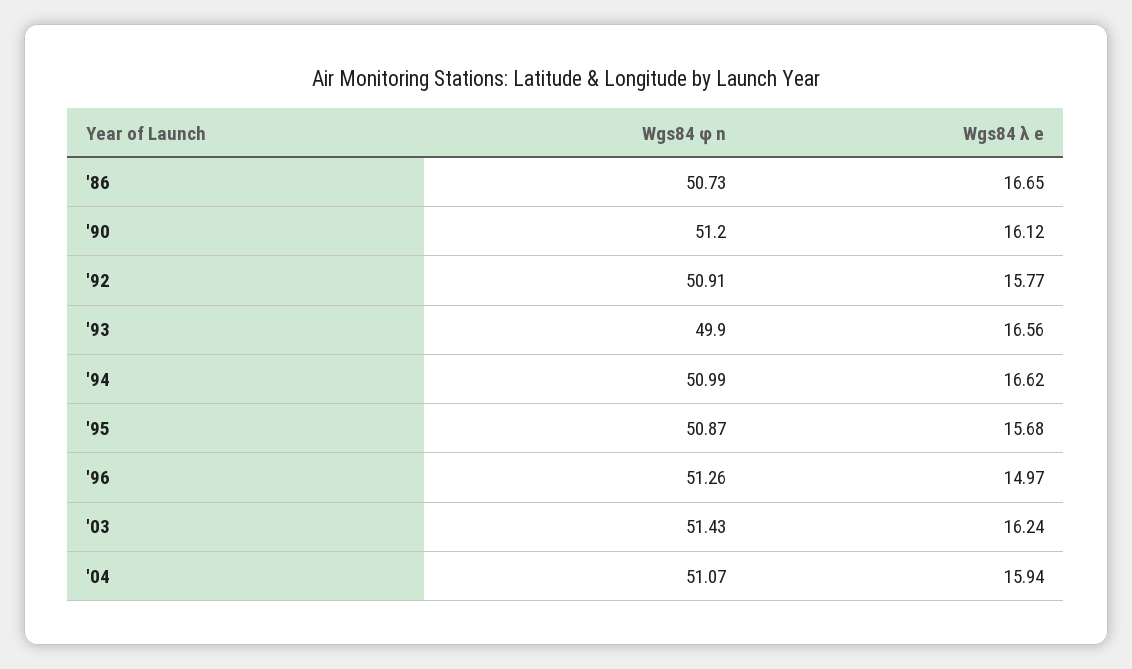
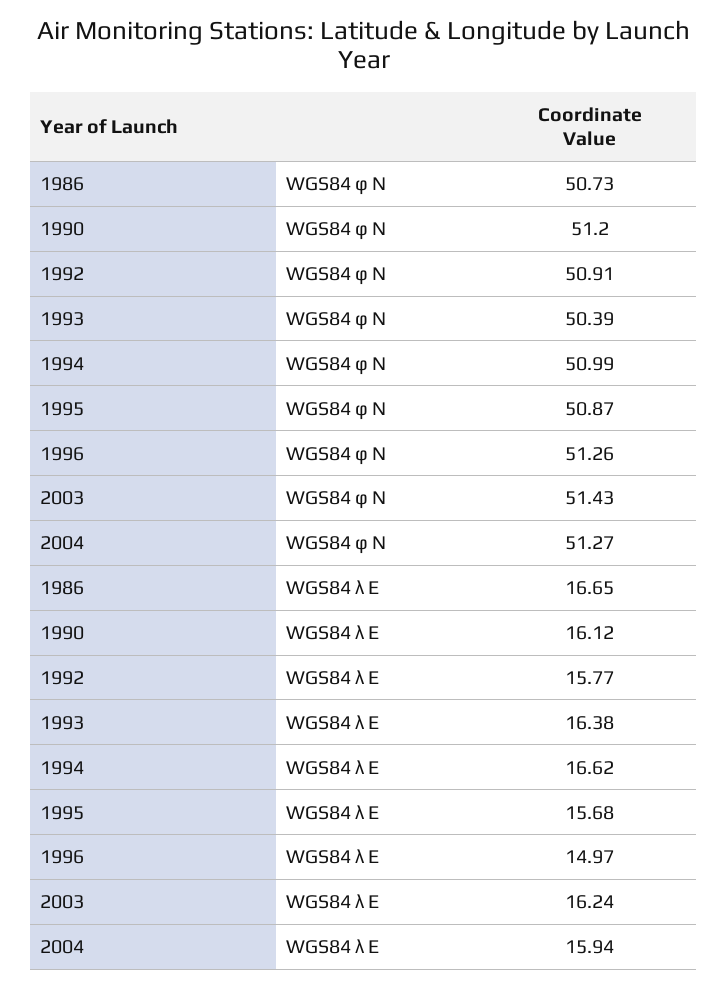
Wgs84 φ n, '93: 49.9 -> 50.39
Wgs84 λ e, '93: 16.56 -> 16.38
Wgs84 φ n, '04: 51.07 -> 51.27

